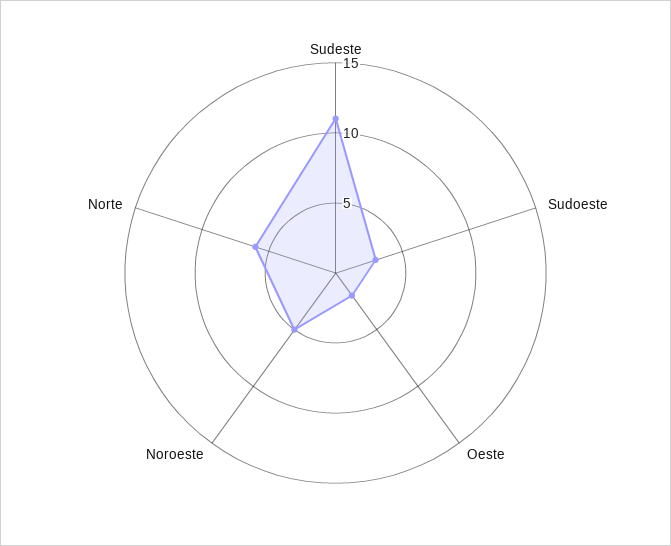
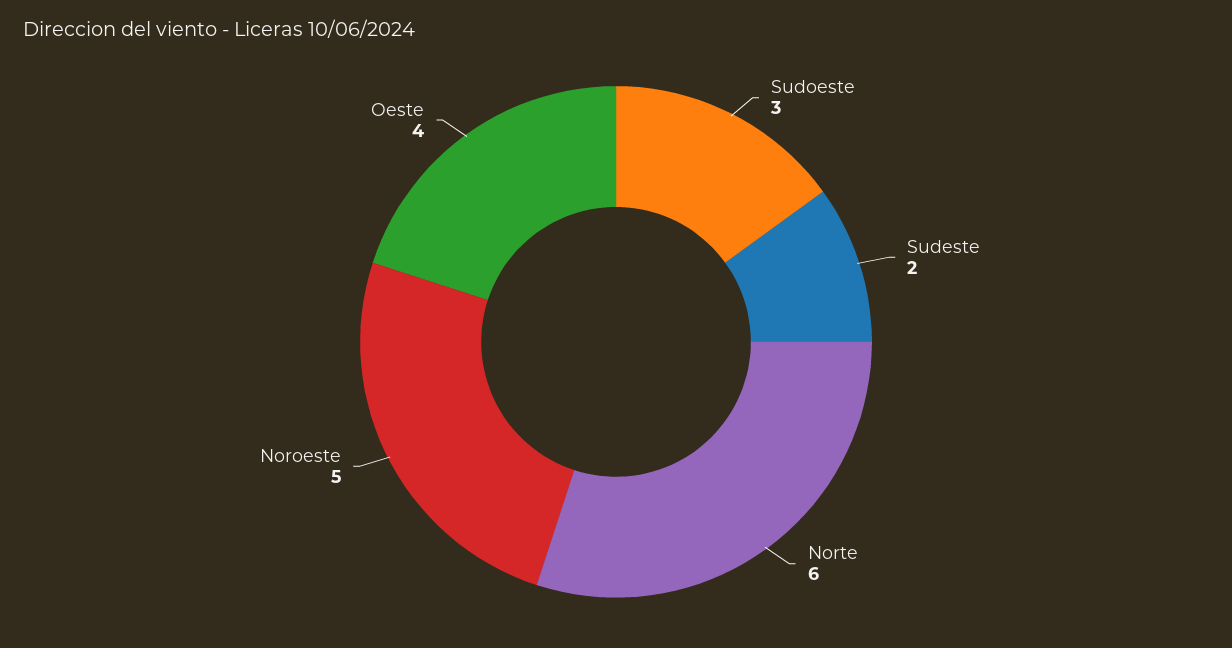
Sudeste: 11 -> 2
Oeste: 2 -> 4

